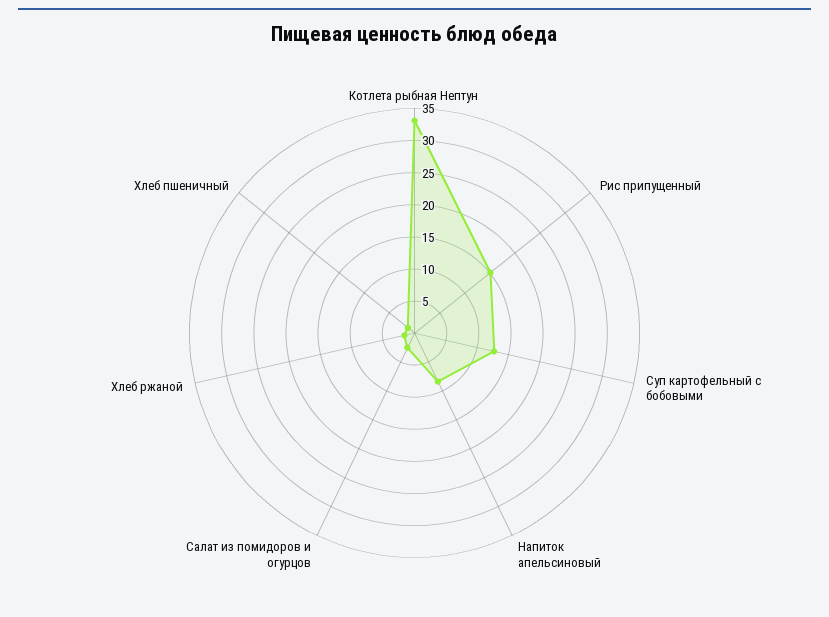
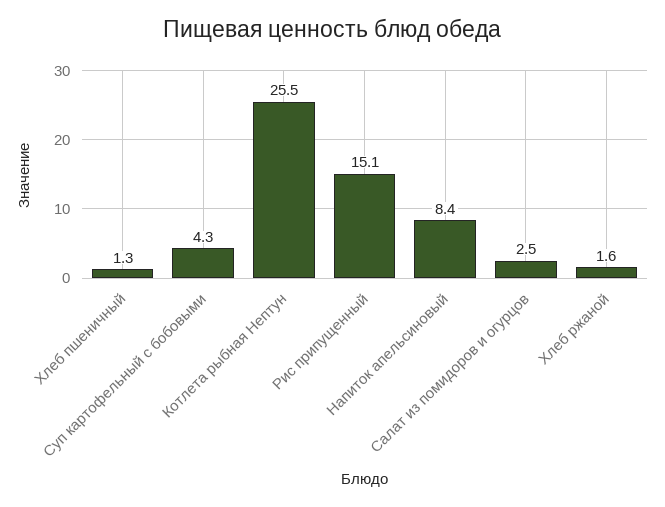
Котлета рыбная Нептун: 32.5 -> 25.5
Суп картофельный с бобовыми: 12.5 -> 4.3

